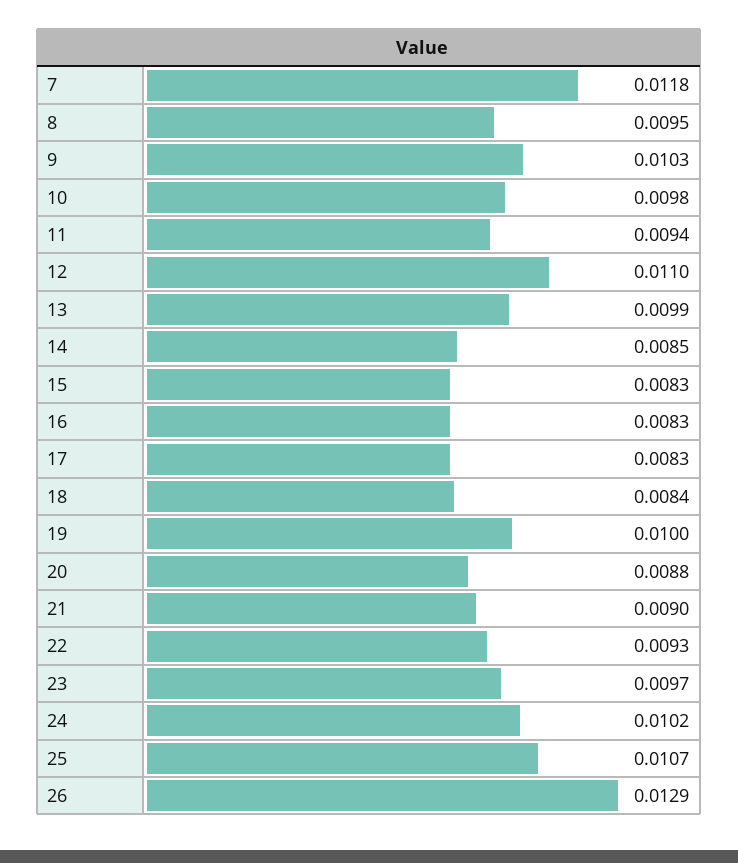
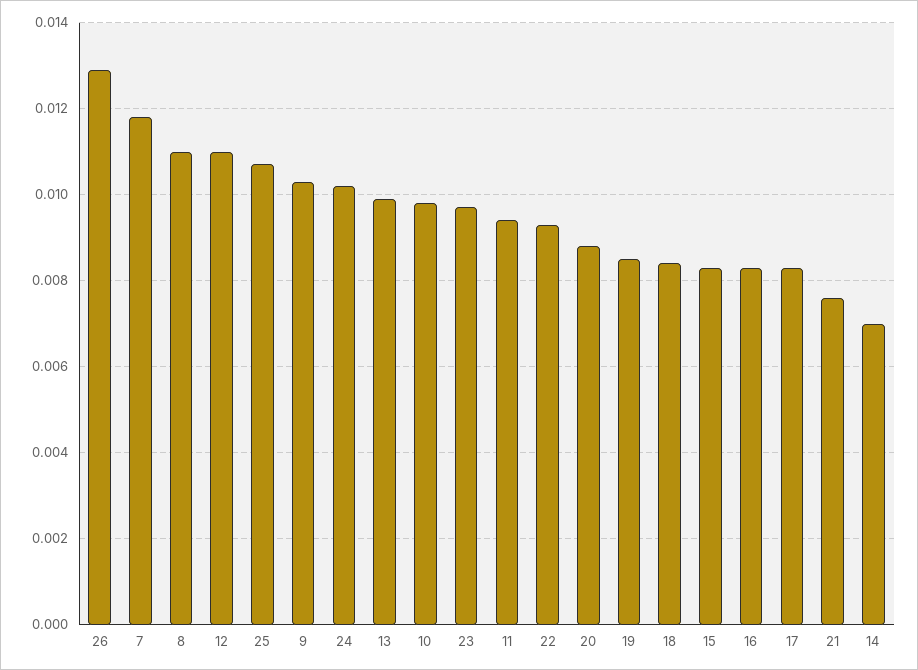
8: 0.0095 -> 0.011
14: 0.0085 -> 0.007
19: 0.01 -> 0.0085
21: 0.009 -> 0.0075

